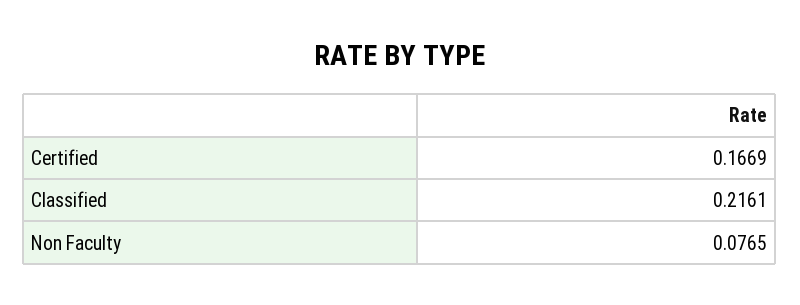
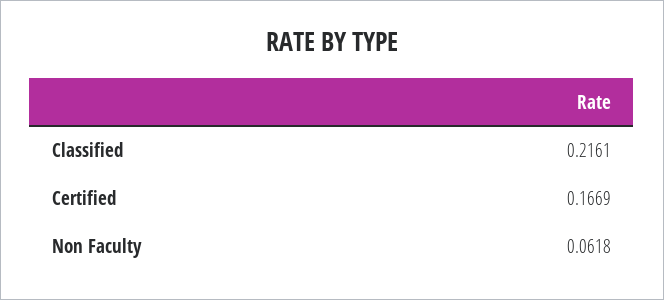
Non Faculty: 0.0765 -> 0.0618

